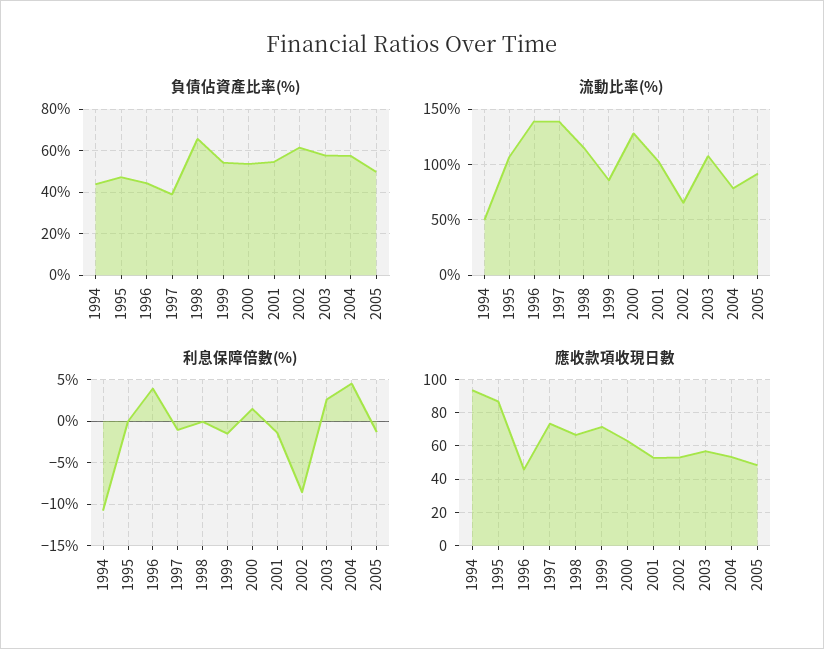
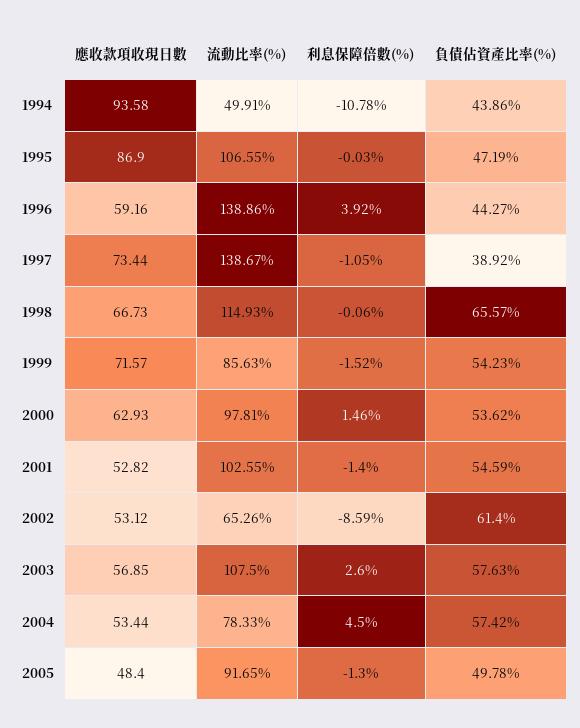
流動比率(%), 2000: 130 -> 97.81
應收款項收現日數, 1996: 45 -> 59.16

